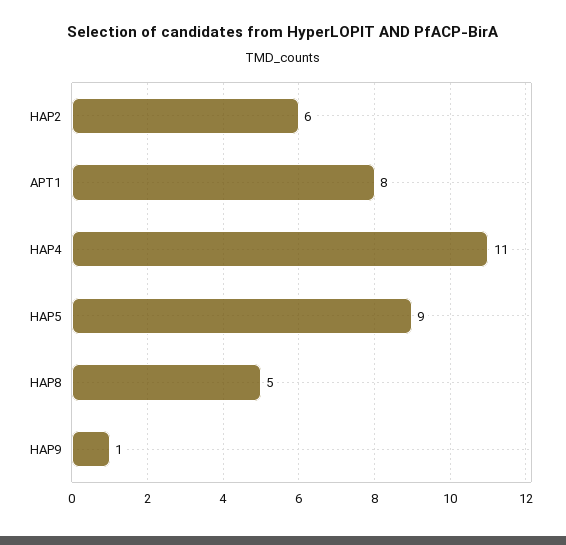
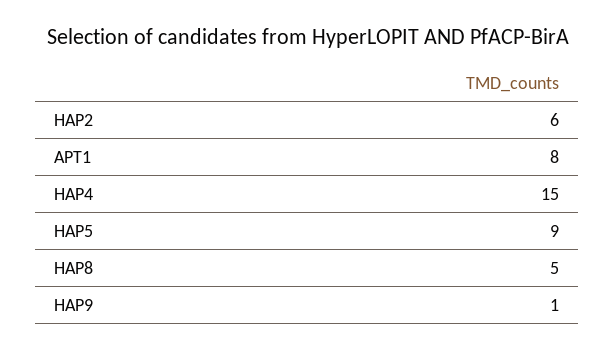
HAP4: 11 -> 15

